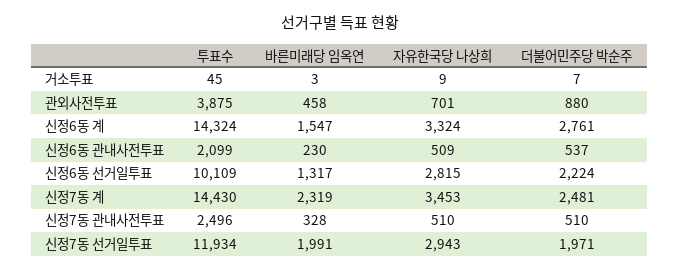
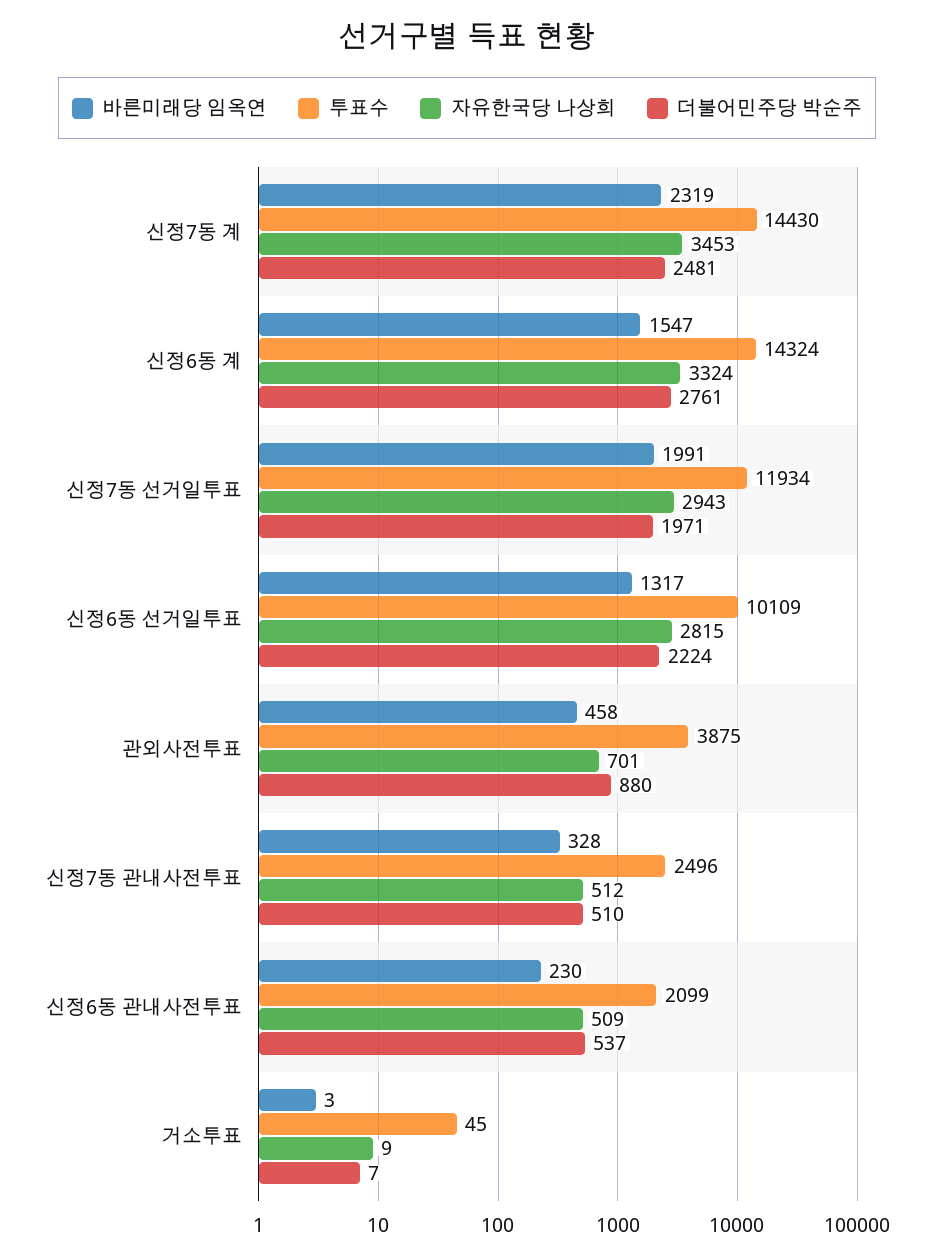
자유한국당 나상희, 신정7동 관내사전투표: 510 -> 512

